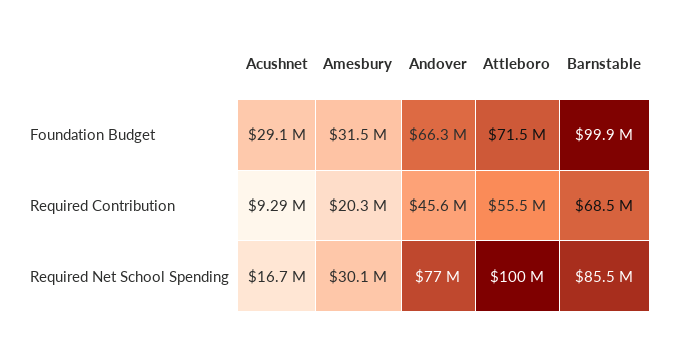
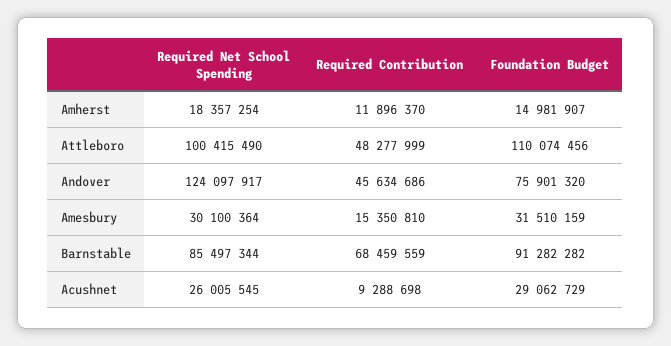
Andover, Foundation Budget: 66300000 -> 75901320
Attleboro, Foundation Budget: 71500000 -> 110074456
Barnstable, Foundation Budget: 99900000 -> 91282282
Amesbury, Required Contribution: 20300000 -> 15350810
Attleboro, Required Contribution: 55500000 -> 48277999
Acushnet, Required Net School Spending: 16700000 -> 26005545
Andover, Required Net School Spending: 77000000 -> 124097917
Amherst, Required Net School Spending: none -> 18357254
Amherst, Required Contribution: none -> 11896370
Amherst, Foundation Budget: none -> 14981907

